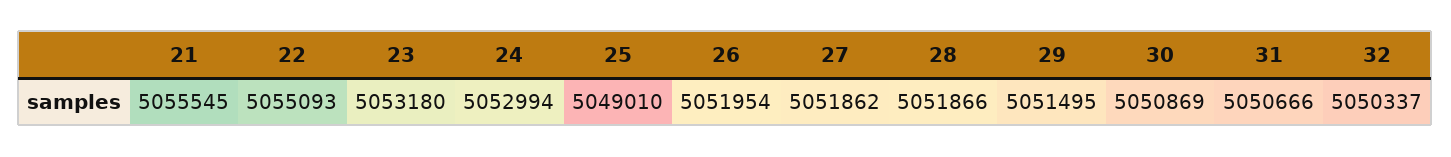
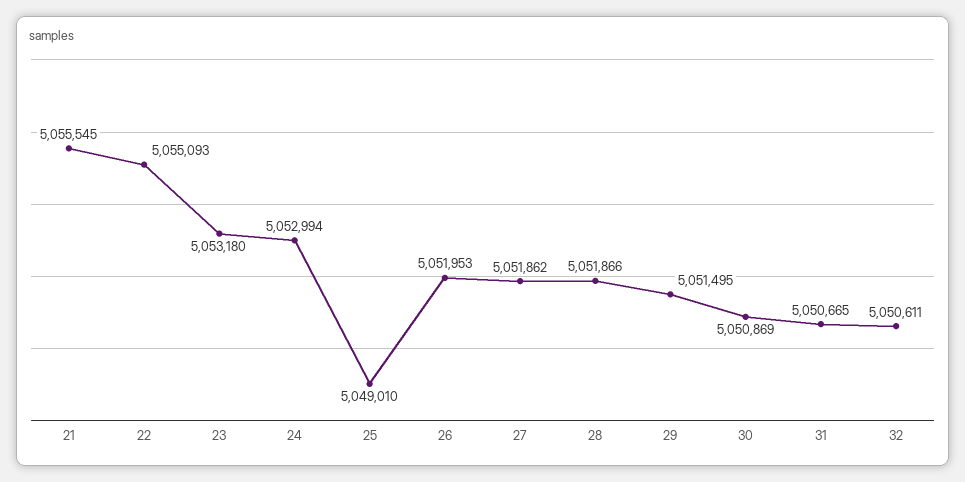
26: 5051954 -> 5051953
31: 5050666 -> 5050665
32: 5050337 -> 5050611

